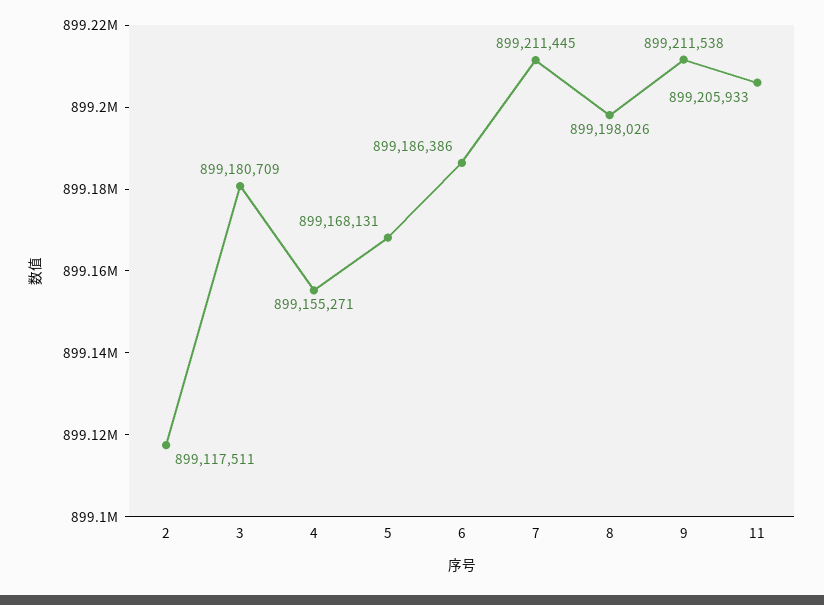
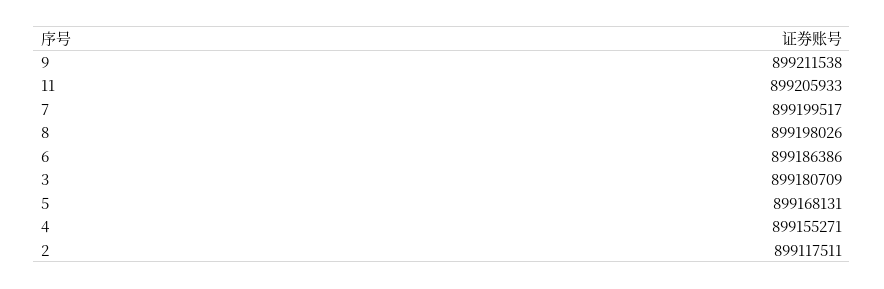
7: 899211445 -> 899199517

